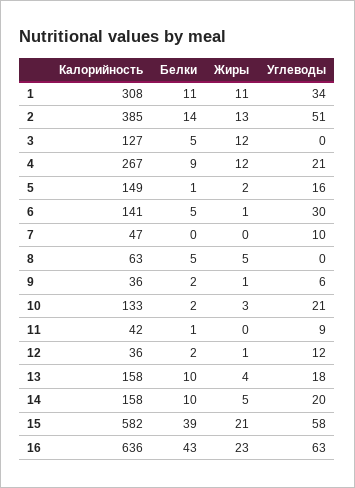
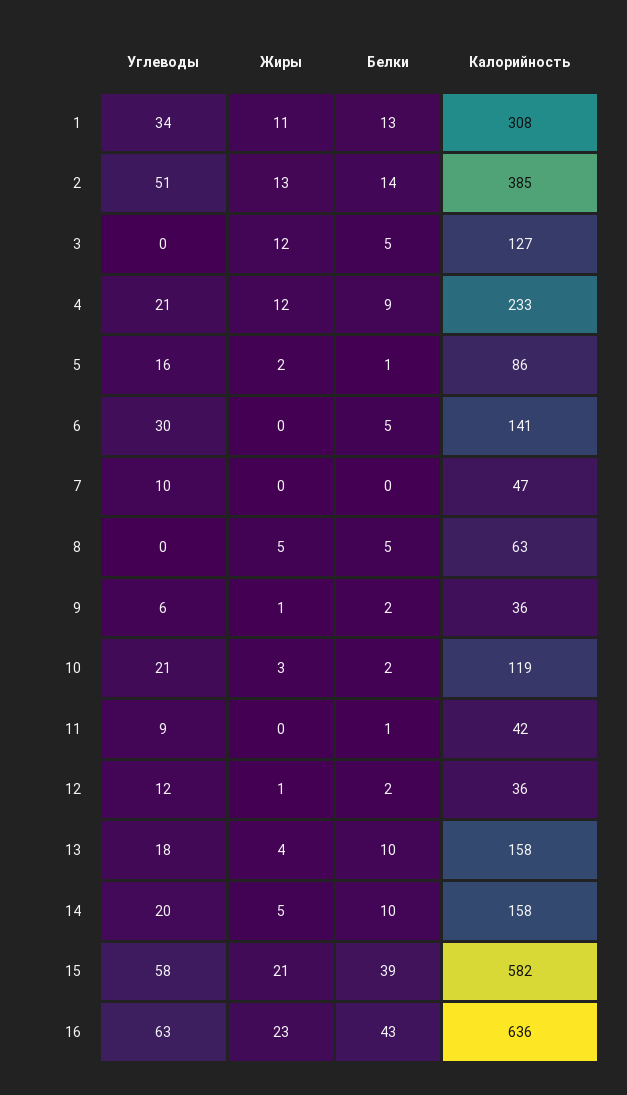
Белки, 1: 11 -> 13
Калорийность, 4: 267 -> 233
Калорийность, 5: 149 -> 86
Жиры, 6: 1 -> 0
Калорийность, 10: 133 -> 119

